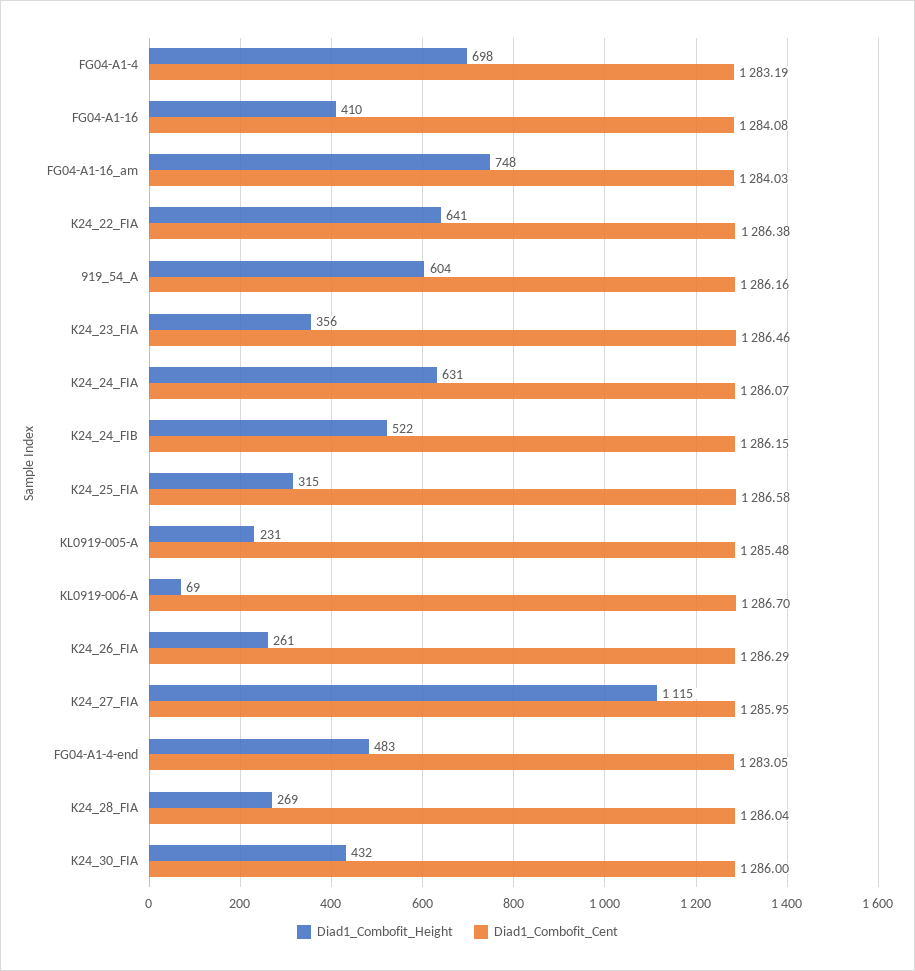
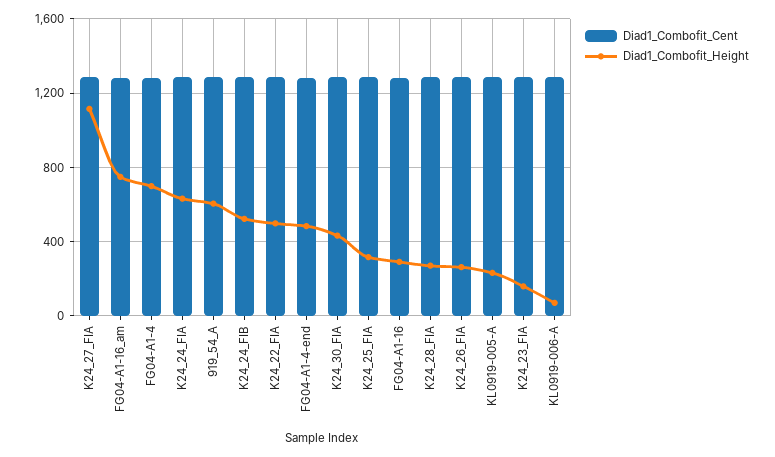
Diad1_Combofit_Height, FG04-A1-16: 410 -> 300
Diad1_Combofit_Height, K24_22_FIA: 641 -> 500
Diad1_Combofit_Height, K24_23_FIA: 356 -> 150

